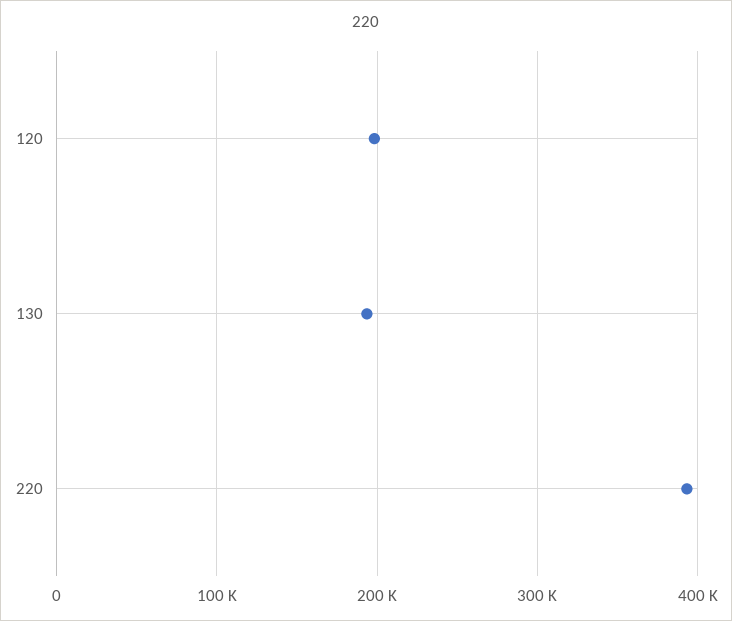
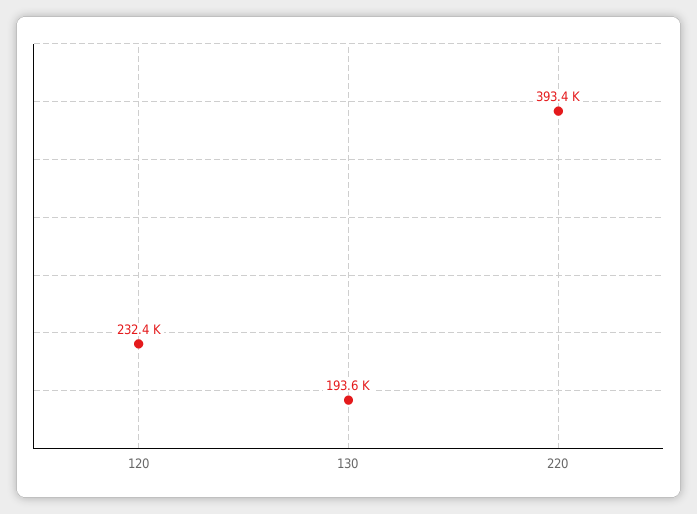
120: 200000 -> 232400

